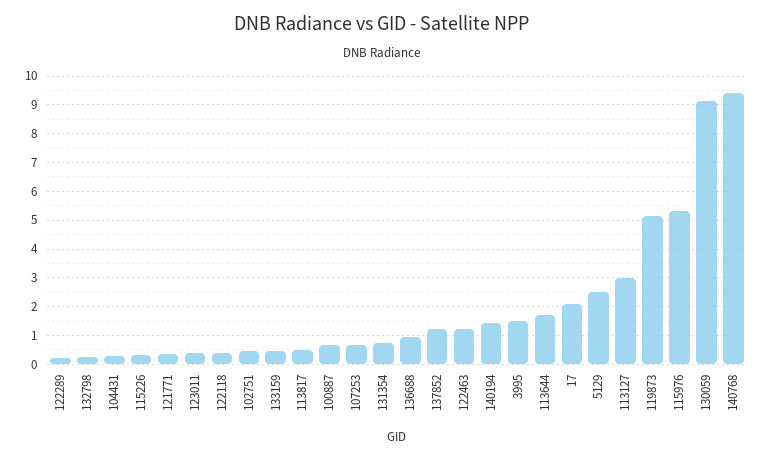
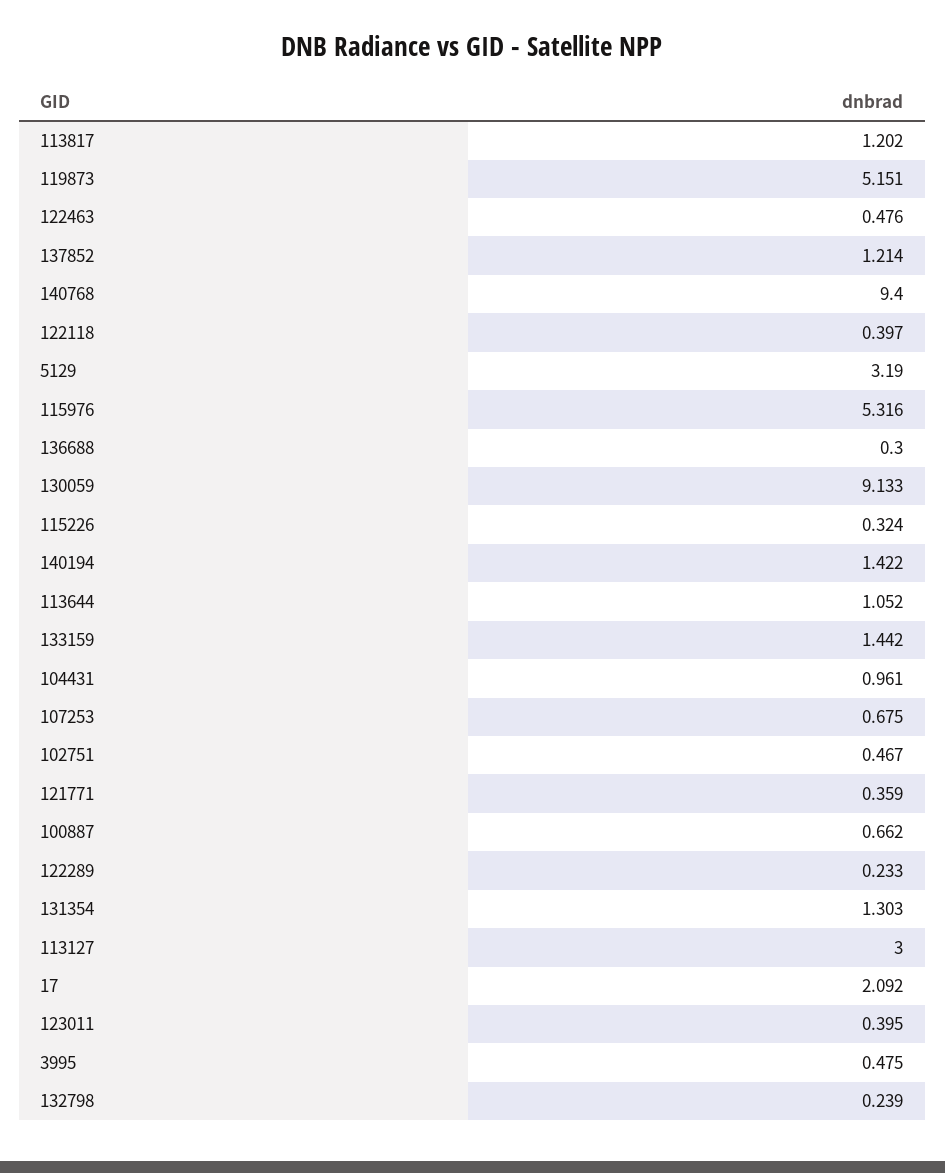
104431: 0.25 -> 0.961
133159: 0.5 -> 1.442
113817: 0.5 -> 1.202
131354: 0.75 -> 1.303
136688: 1 -> 0.3
122463: 1.25 -> 0.476
3995: 1.5 -> 0.475
113644: 1.75 -> 1.052
5129: 2.5 -> 3.19

